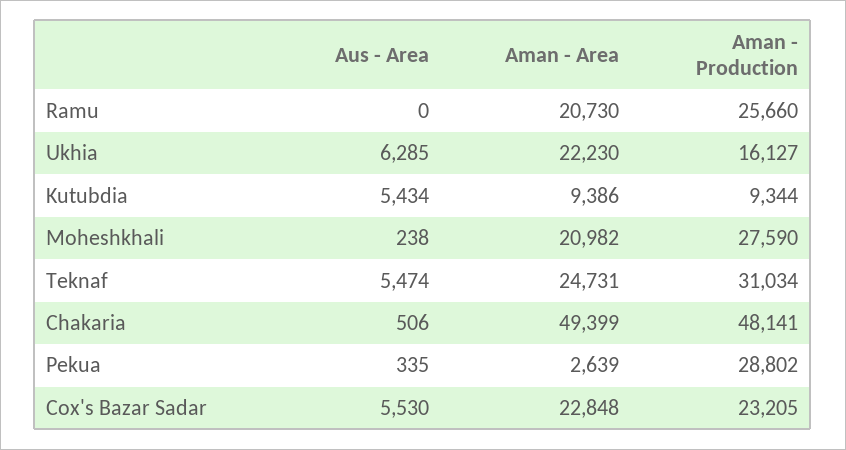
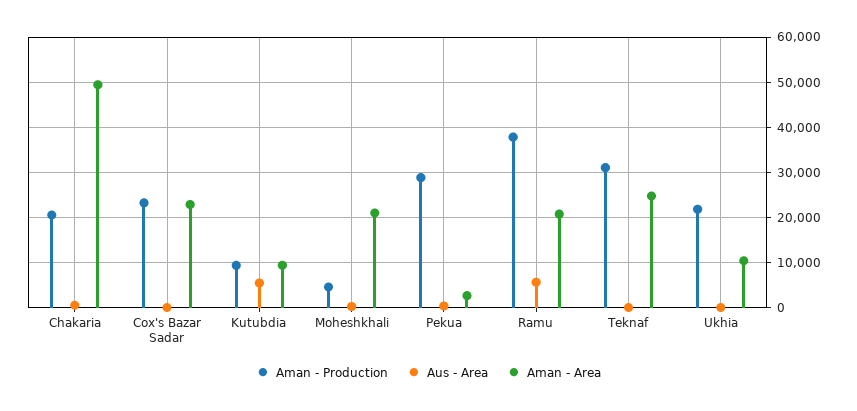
Aus - Area, Ramu: 0 -> 6000
Aman - Production, Ramu: 25660 -> 38000
Aus - Area, Ukhia: 6285 -> 0
Aman - Area, Ukhia: 22230 -> 10000
Aman - Production, Ukhia: 16127 -> 22000
Aman - Production, Moheshkhali: 27590 -> 4000
Aus - Area, Teknaf: 5474 -> 0
Aman - Production, Chakaria: 48141 -> 20000
Aus - Area, Cox's Bazar Sadar: 5530 -> 0

